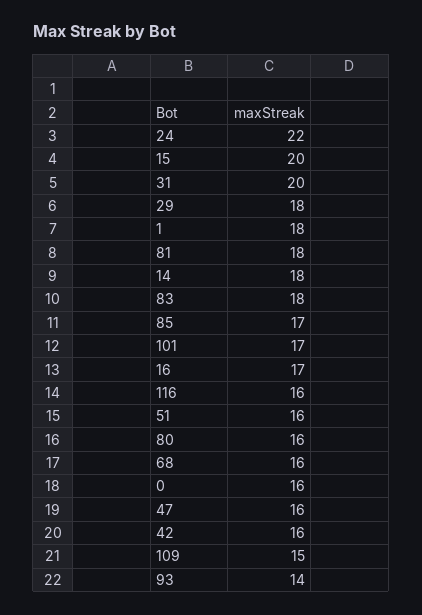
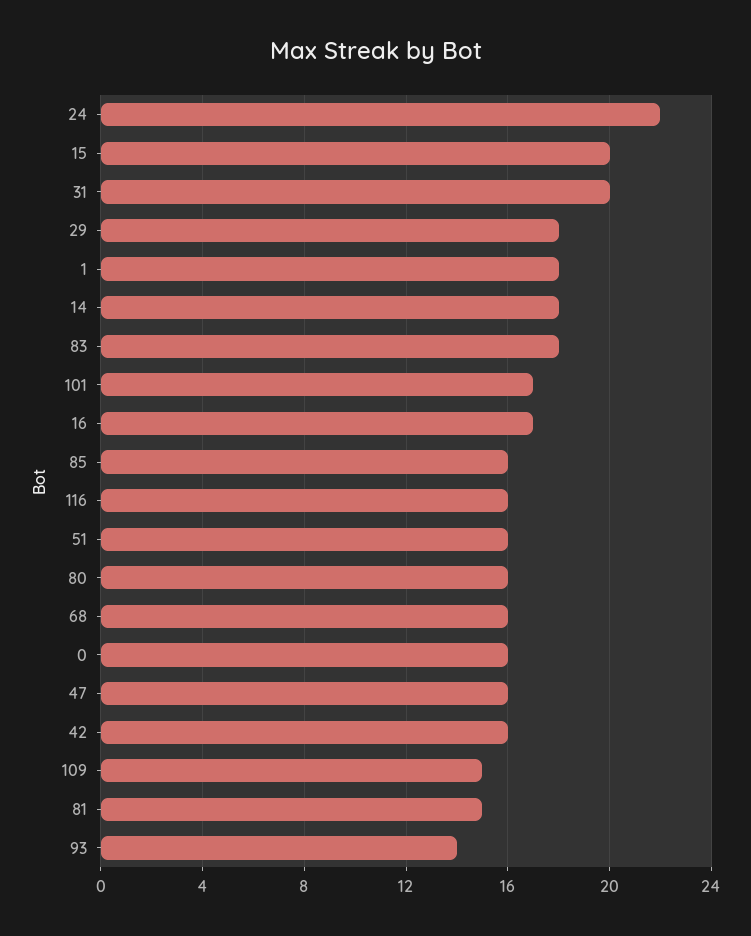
81: 18 -> 15
85: 17 -> 16

